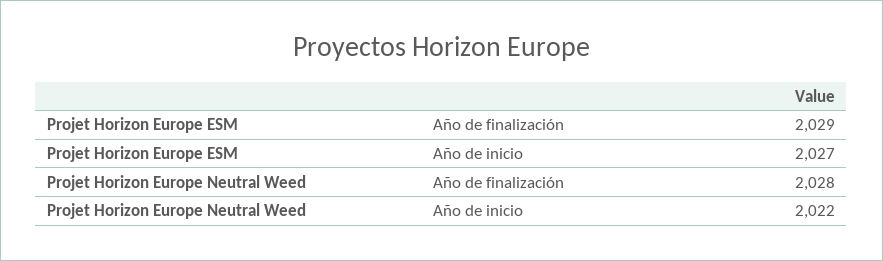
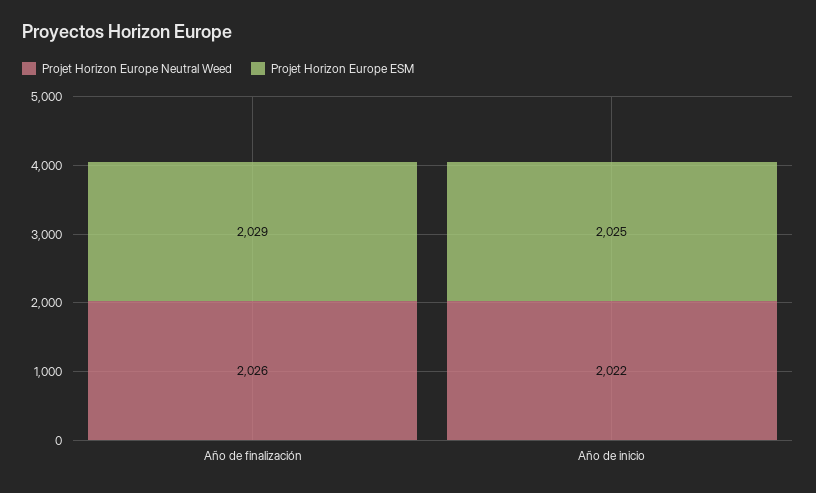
Projet Horizon Europe ESM, Año de inicio: 2027 -> 2025
Projet Horizon Europe Neutral Weed, Año de finalización: 2028 -> 2026

